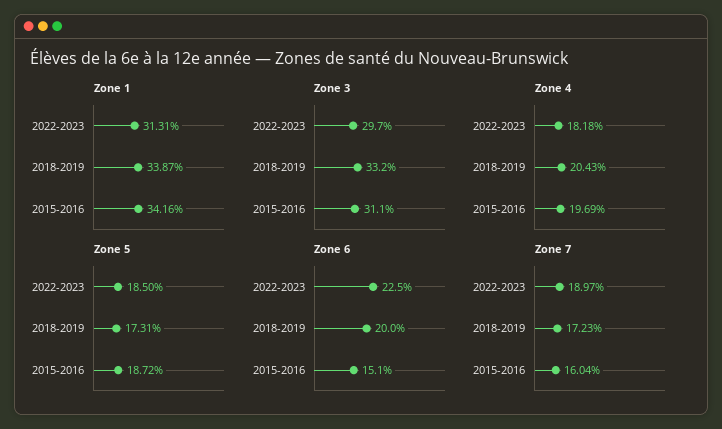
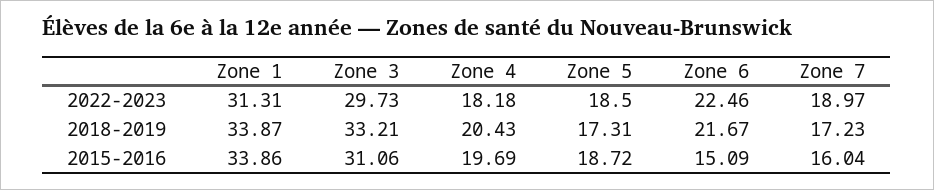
Zone 1, 2015-2016: 34.16 -> 33.86
Zone 6, 2018-2019: 20 -> 21.67

